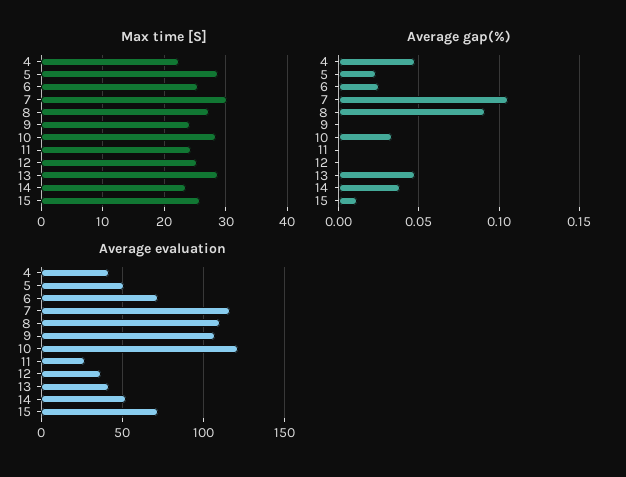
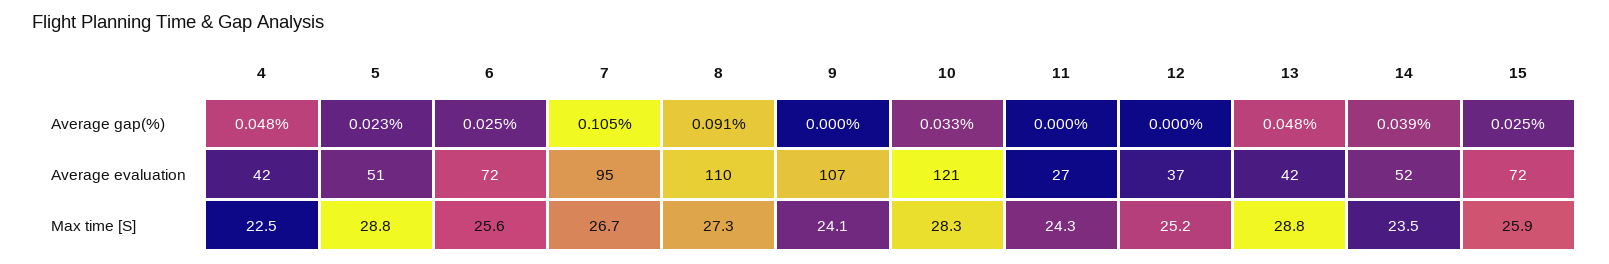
Max time [S], 7: 30 -> 26.7
Average gap(%), 15: 0.01 -> 0.025
Average evaluation, 7: 115 -> 95

